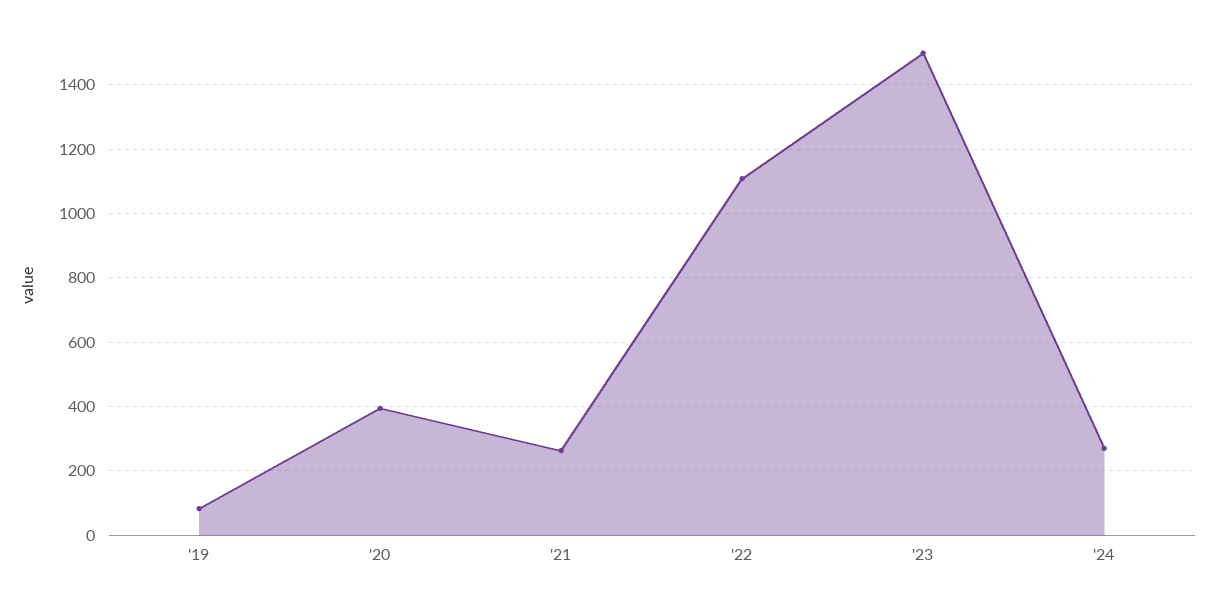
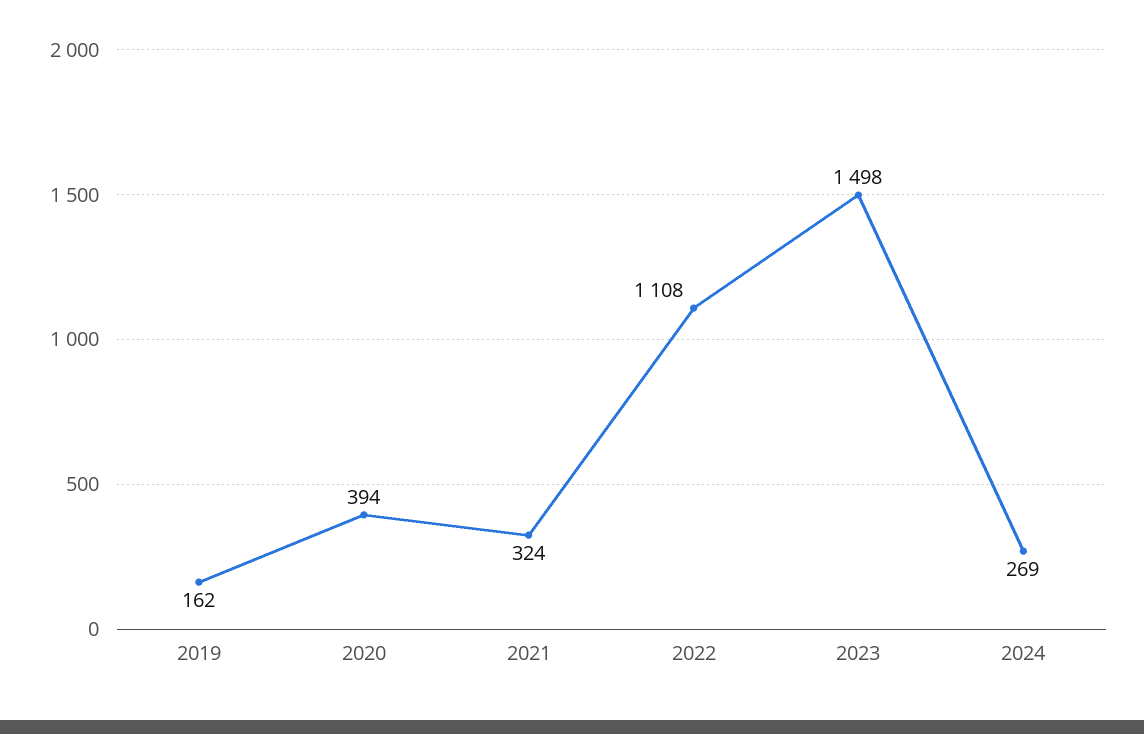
'19: 80 -> 162
'21: 260 -> 324

